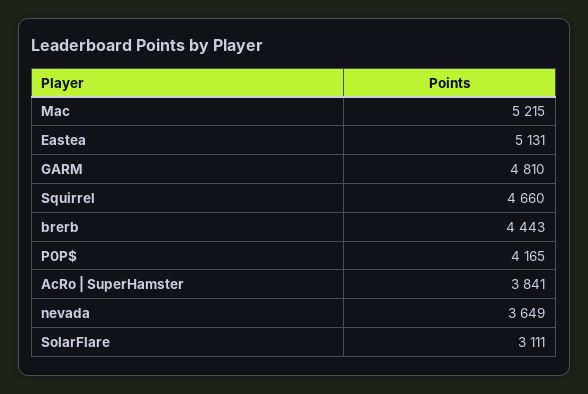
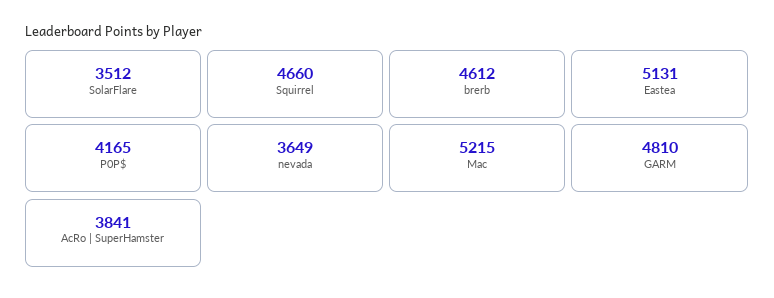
brerb: 4443 -> 4612
SolarFlare: 3111 -> 3512

